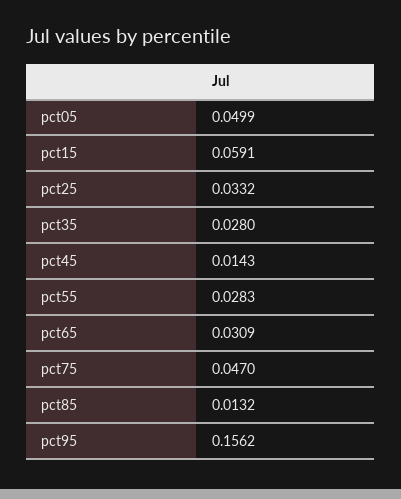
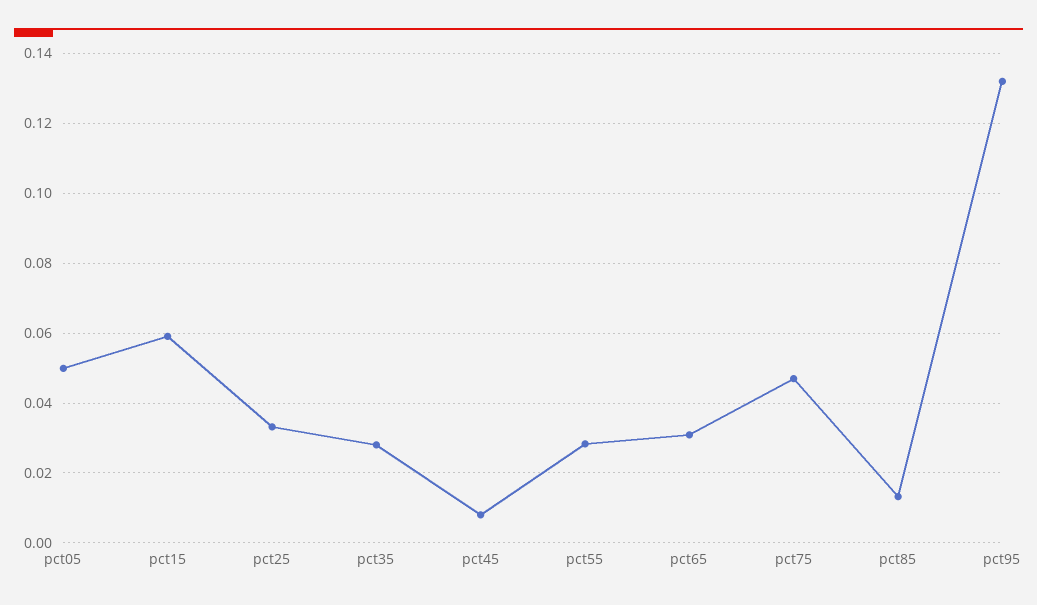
pct45: 0.0143 -> 0.008
pct95: 0.1562 -> 0.132

